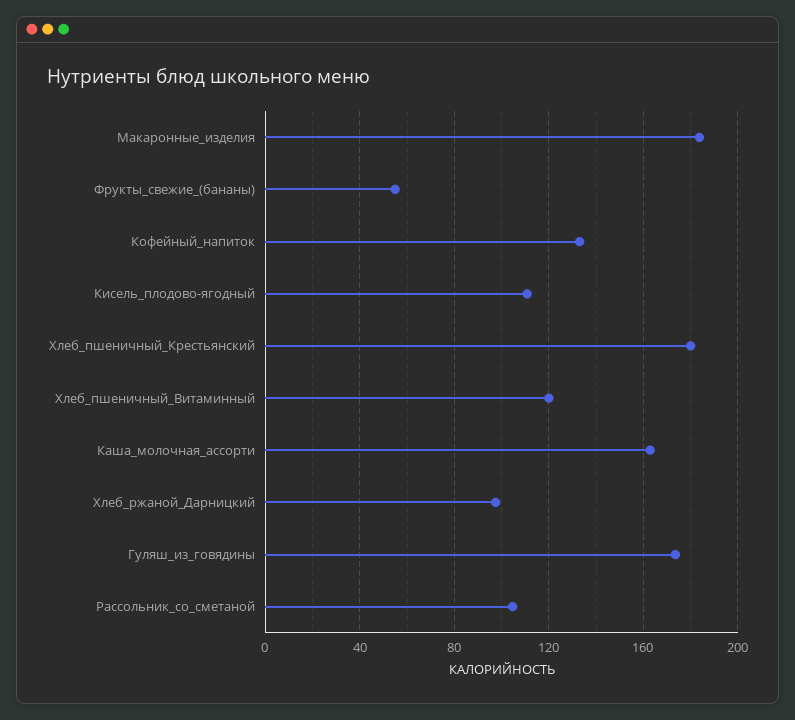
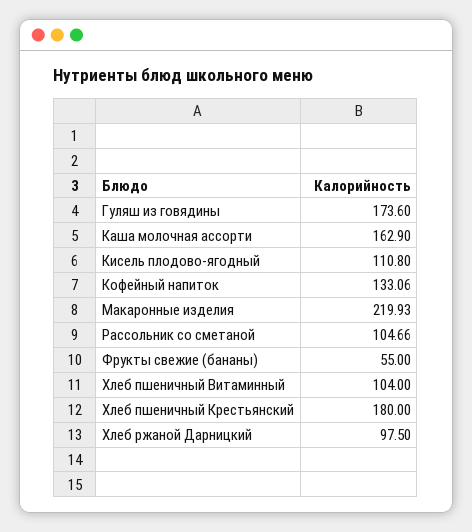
Макаронные_изделия: 185 -> 219.93
Хлеб_пшеничный_Витаминный: 120 -> 104

